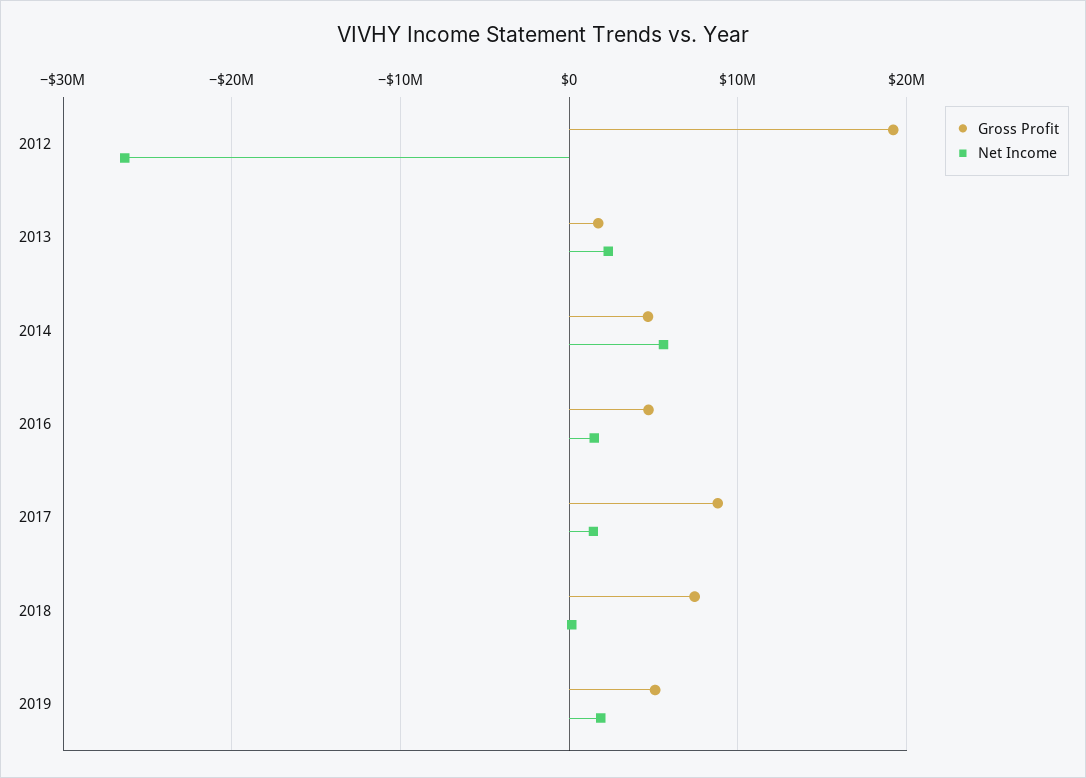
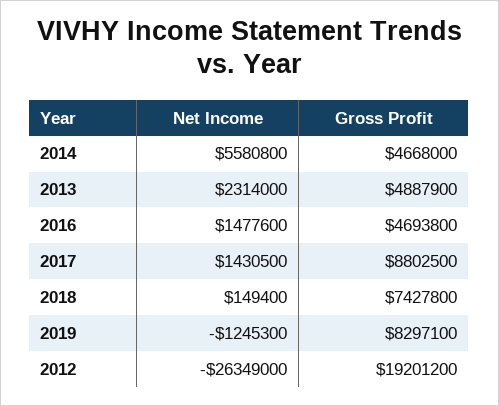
Gross Profit, 2013: 2000000 -> 4887900
Gross Profit, 2019: 5000000 -> 8297100
Net Income, 2019: 2000000 -> -1245300

